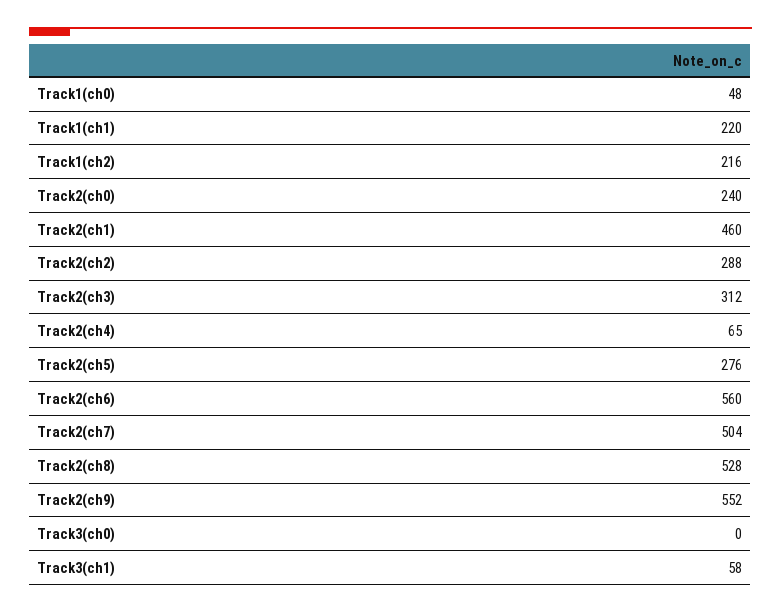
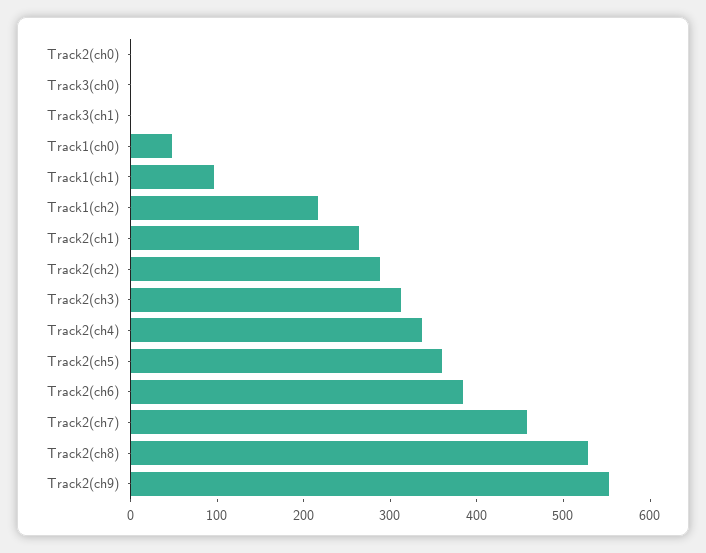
Track1(ch1): 220 -> 100
Track2(ch0): 240 -> 0
Track2(ch1): 460 -> 260
Track2(ch4): 65 -> 340
Track2(ch5): 276 -> 360
Track2(ch6): 560 -> 380
Track2(ch7): 504 -> 460
Track3(ch1): 58 -> 0

